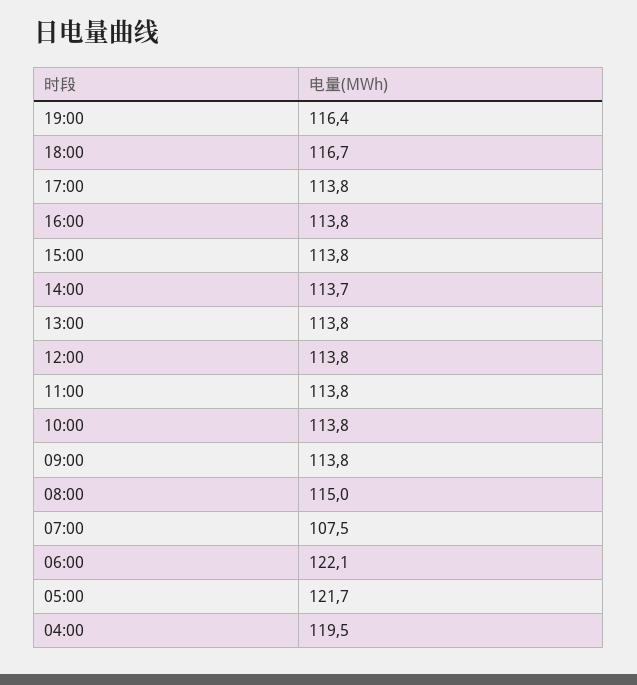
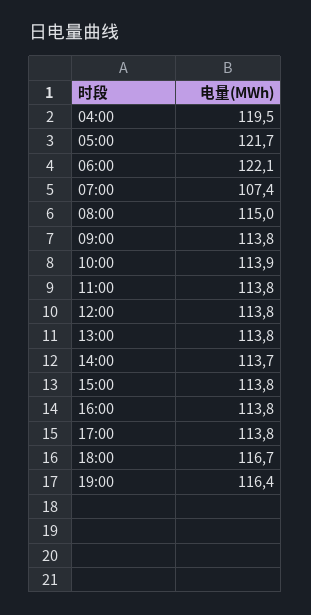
10:00: 113.8 -> 113.9
07:00: 107.5 -> 107.4

